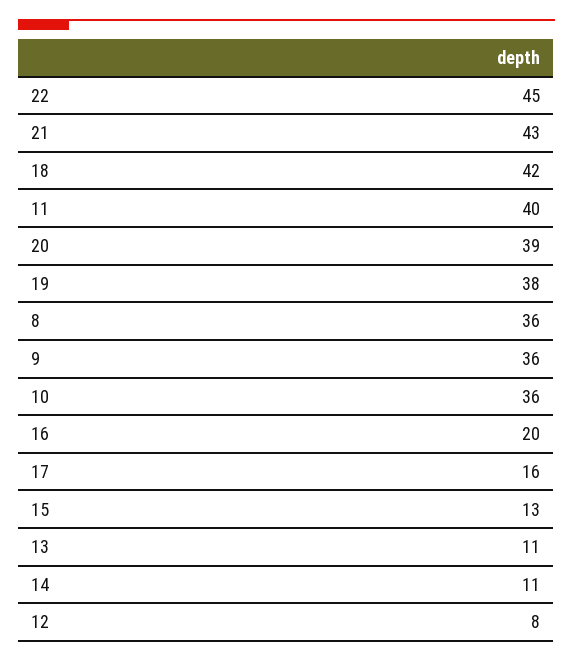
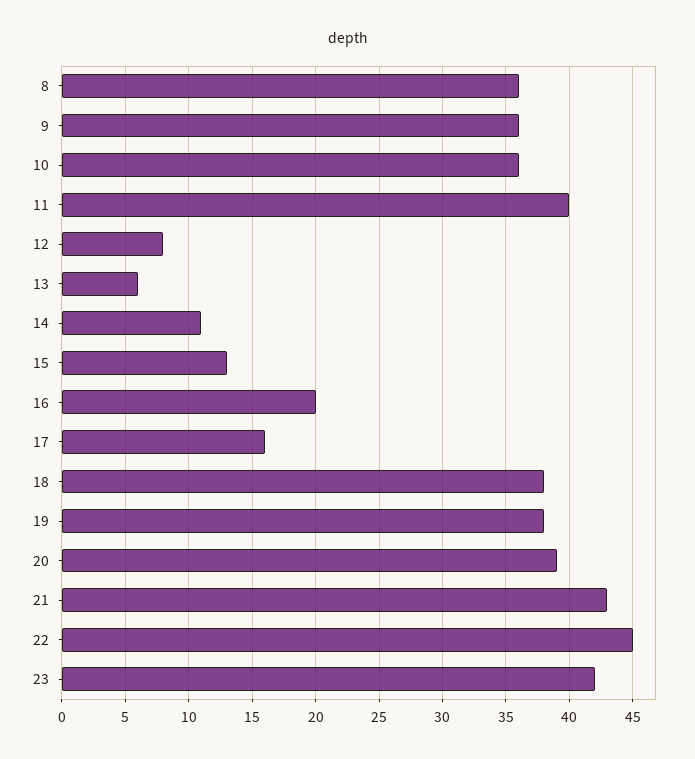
18: 42 -> 38
13: 11 -> 6
23: none -> 42

